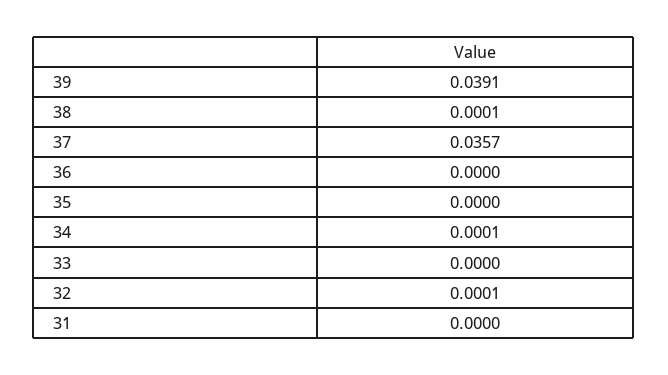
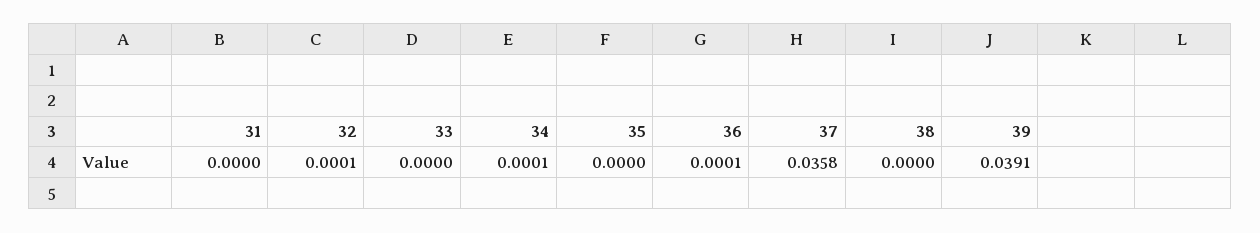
38: 0.0001 -> 0
37: 0.0357 -> 0.0358
36: 0 -> 0.0001

